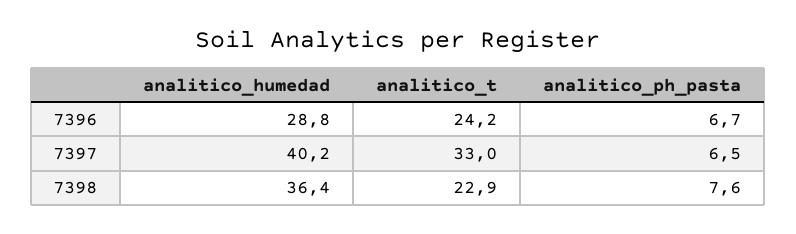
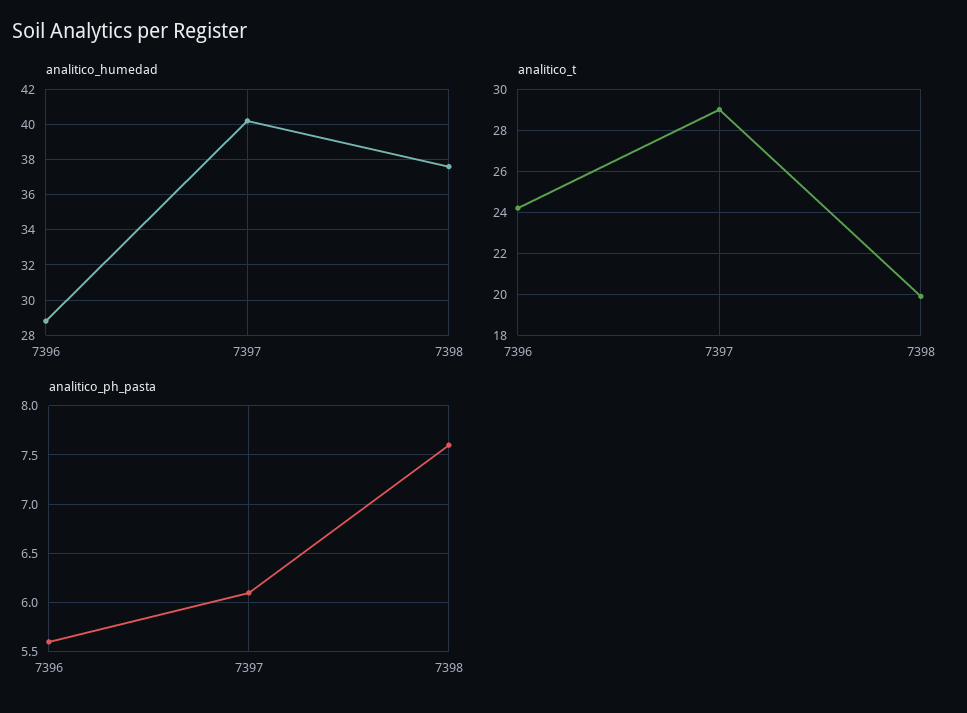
analitico_ph_pasta, 7396: 6.7 -> 5.6
analitico_t, 7397: 33 -> 29
analitico_ph_pasta, 7397: 6.5 -> 6.1
analitico_humedad, 7398: 36.4 -> 37.5
analitico_t, 7398: 22.9 -> 20

